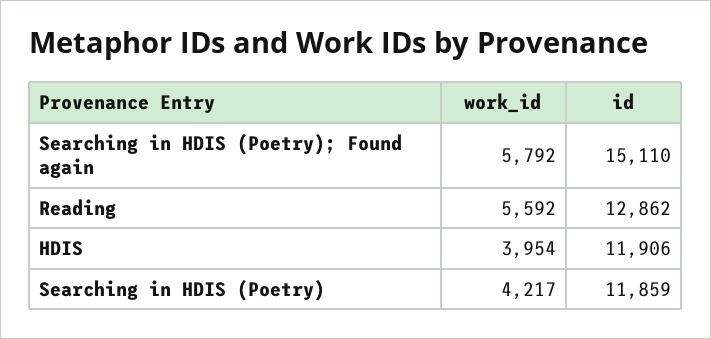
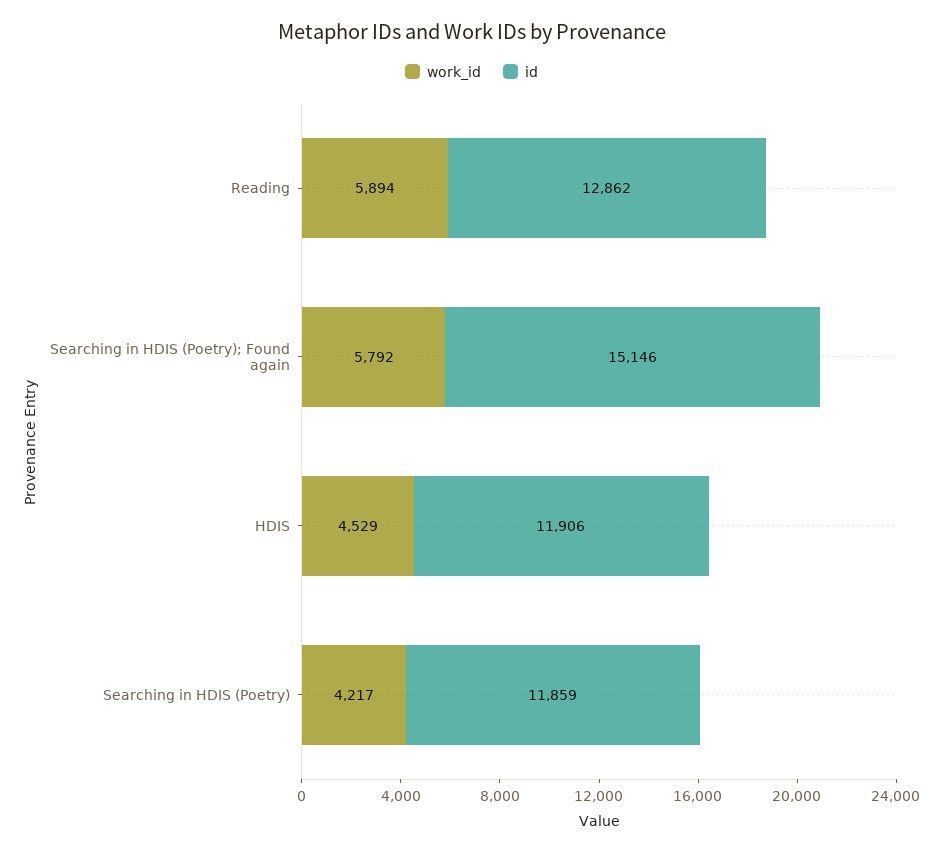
id, Searching in HDIS (Poetry); Found again: 15110 -> 15146
work_id, Reading: 5592 -> 5894
work_id, HDIS: 3954 -> 4529

